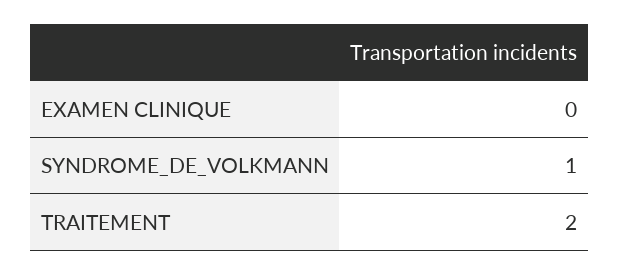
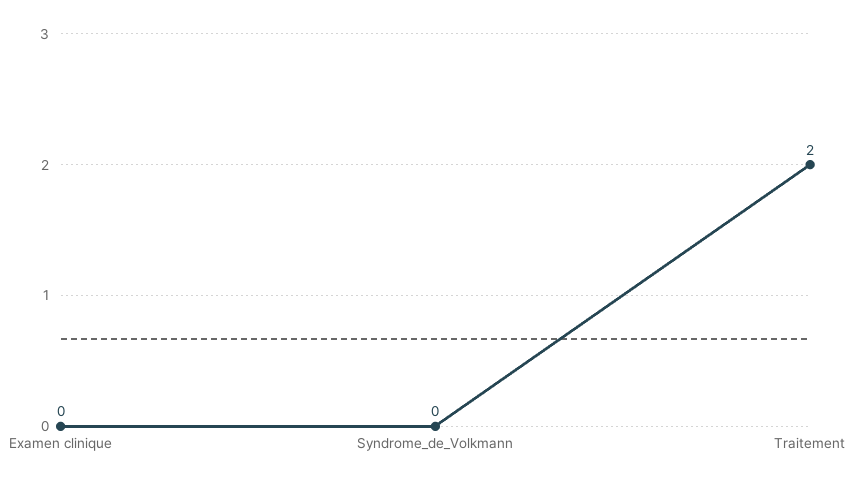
SYNDROME_DE_VOLKMANN: 1 -> 0

